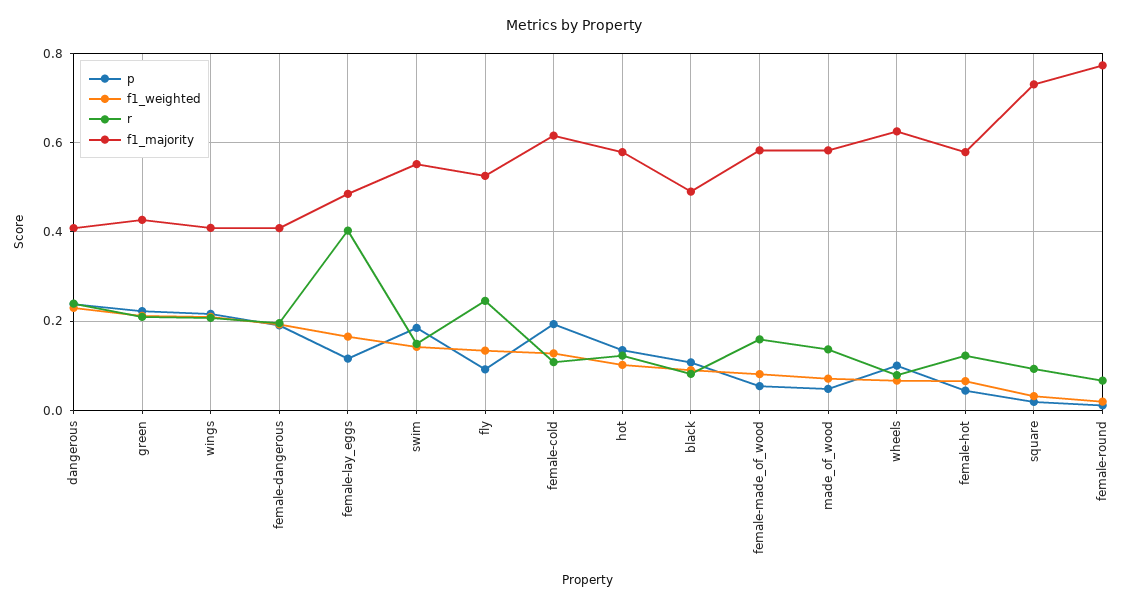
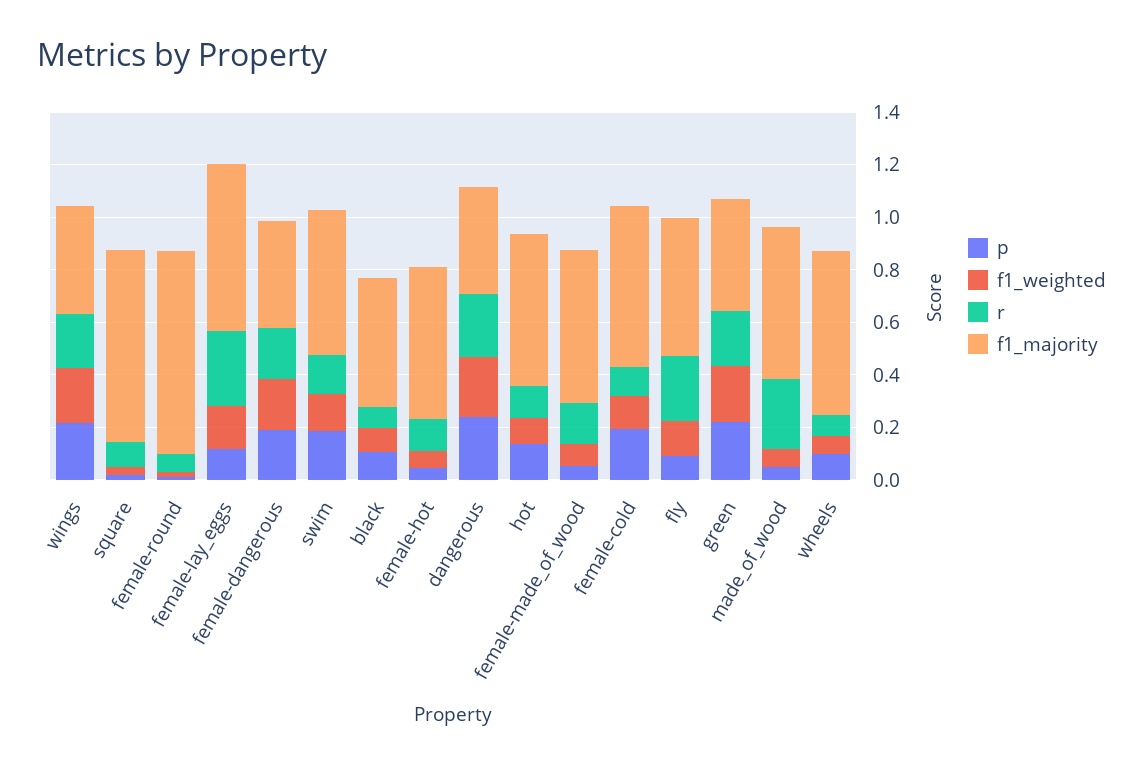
r, female-lay_eggs: 0.4 -> 0.3
f1_majority, female-lay_eggs: 0.48 -> 0.65
r, made_of_wood: 0.14 -> 0.25

